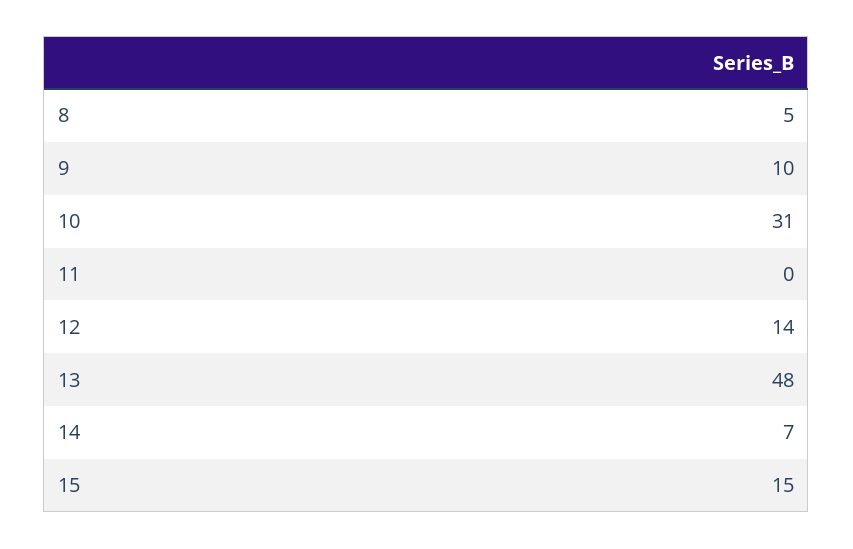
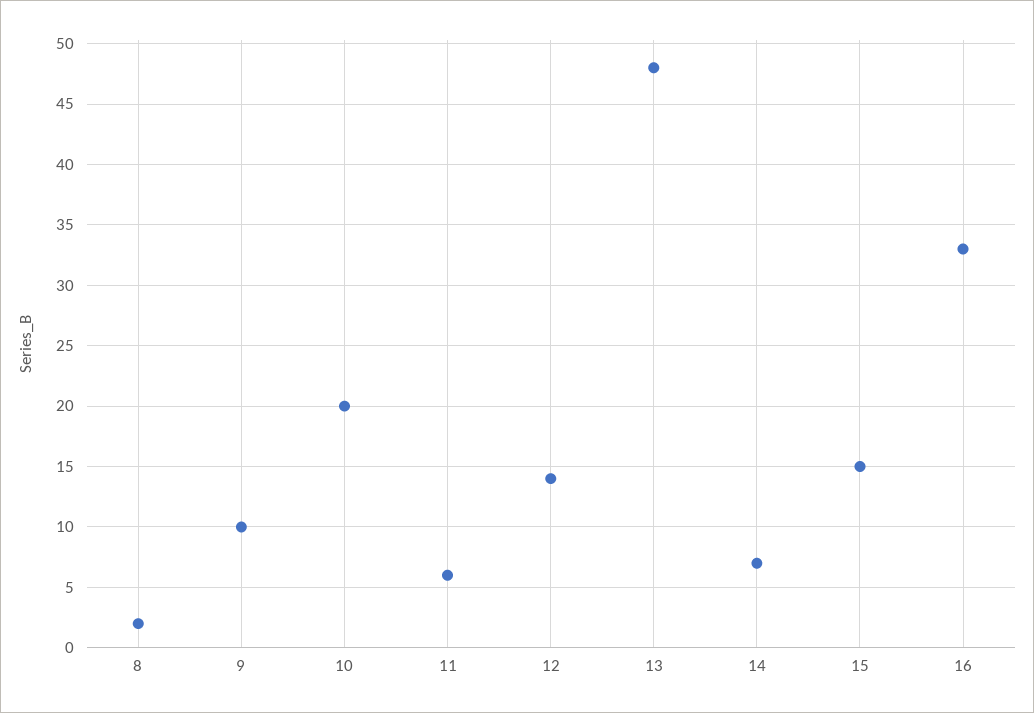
8: 5 -> 2
10: 31 -> 20
11: 0 -> 6
16: none -> 33

